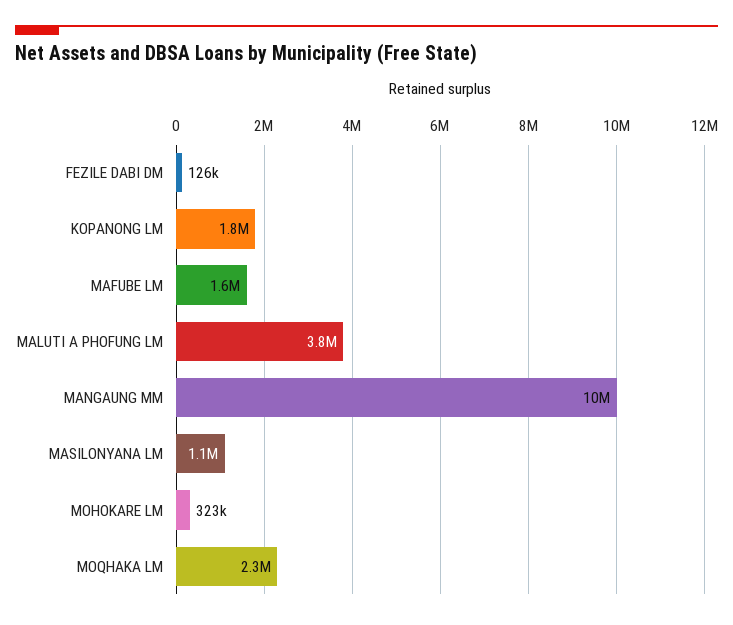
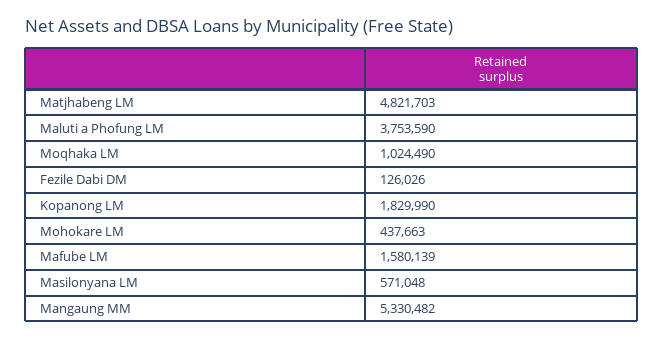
MANGAUNG MM: 10000000 -> 5330482
MASILONYANA LM: 1100000 -> 571048
MOHOKARE LM: 323000 -> 437663
MOQHAKA LM: 2300000 -> 1024490
Matjhabeng LM: none -> 4821703

